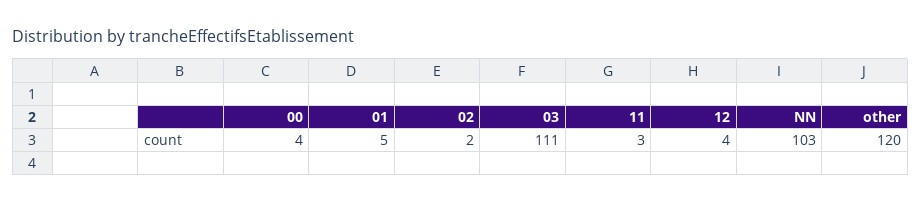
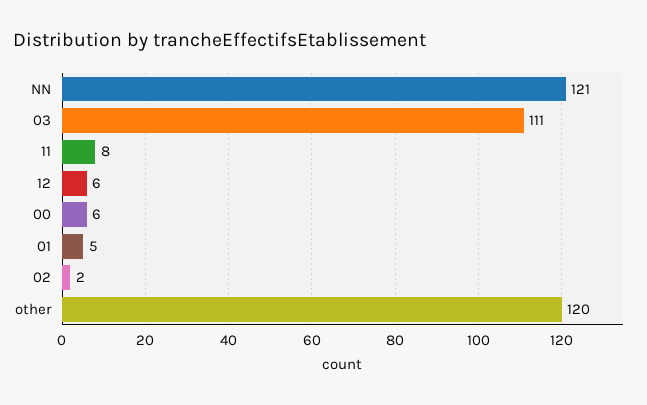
00: 4 -> 6
11: 3 -> 8
12: 4 -> 6
NN: 103 -> 121

